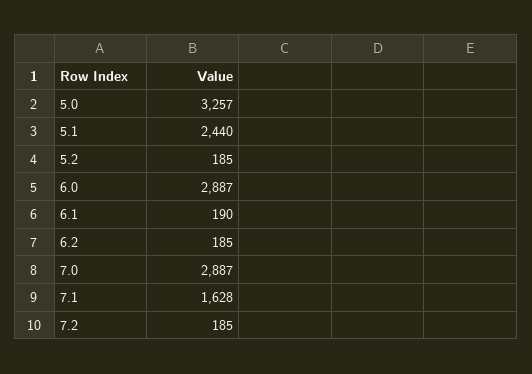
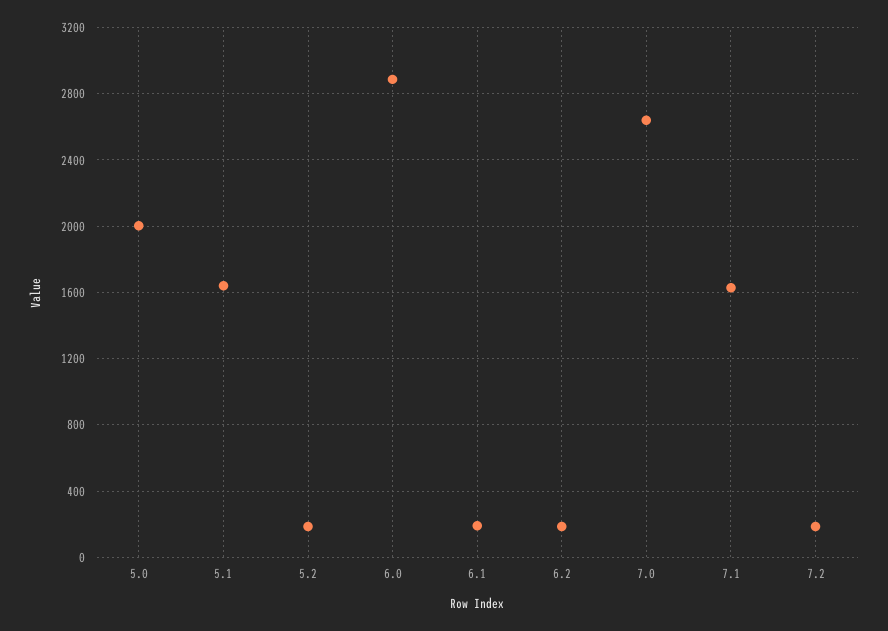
5.0: 3257 -> 2000
5.1: 2440 -> 1650
7.0: 2887 -> 2650

